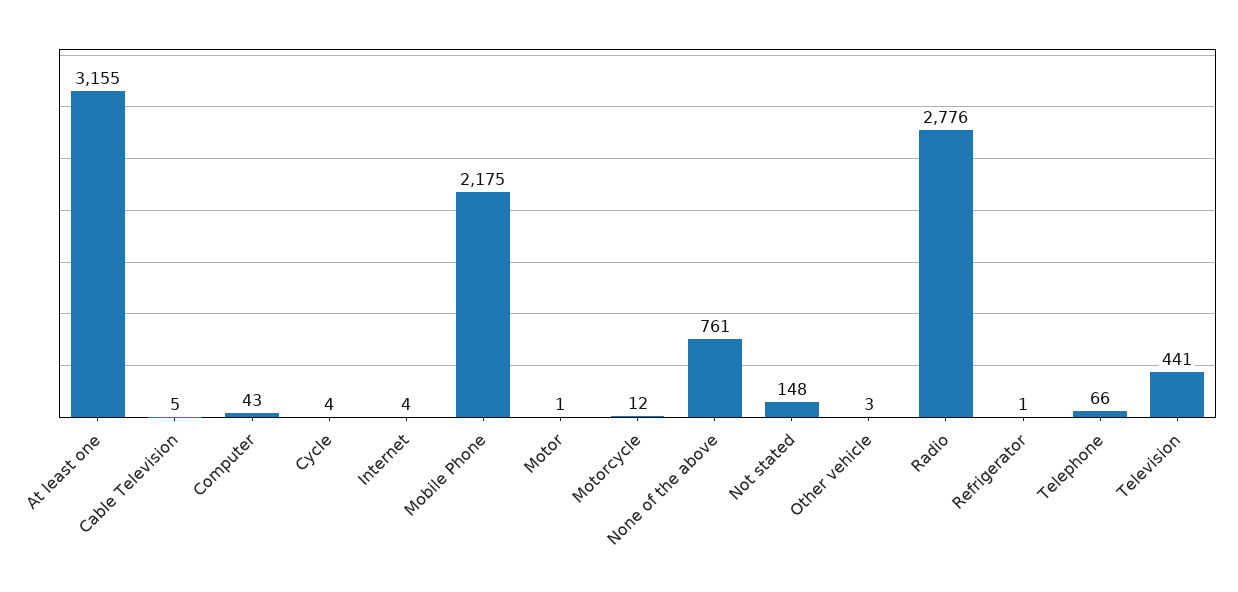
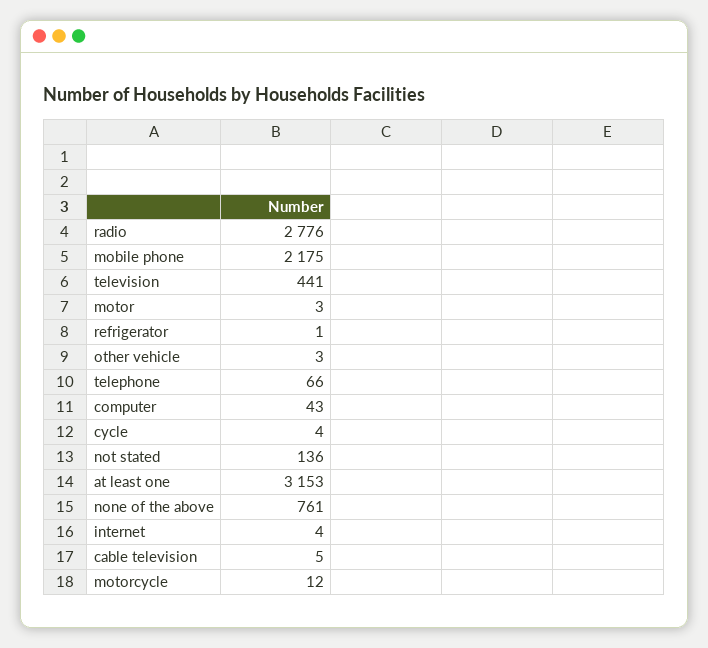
At least one: 3155 -> 3153
Motor: 1 -> 3
Not stated: 148 -> 136

